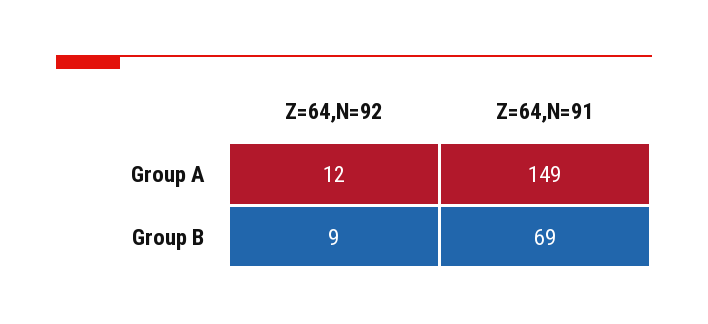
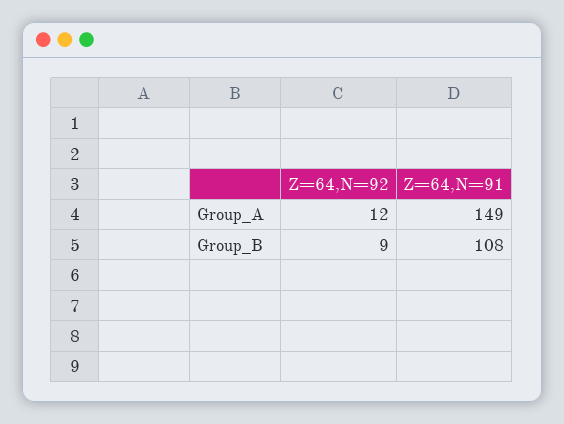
Z=64,N=91, Group B: 69 -> 108

